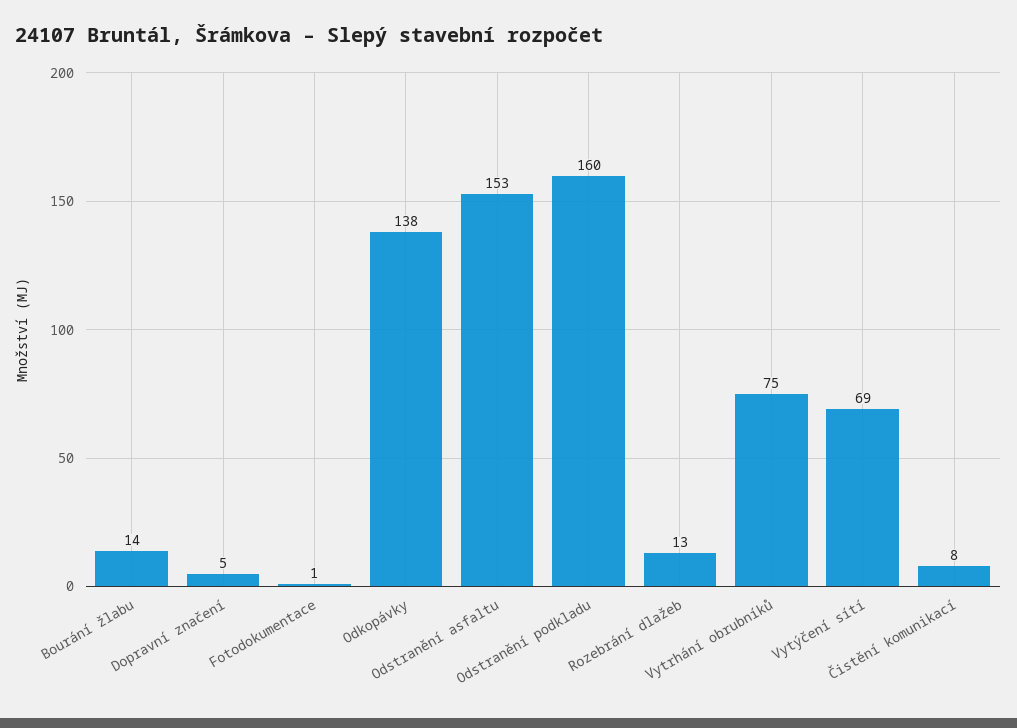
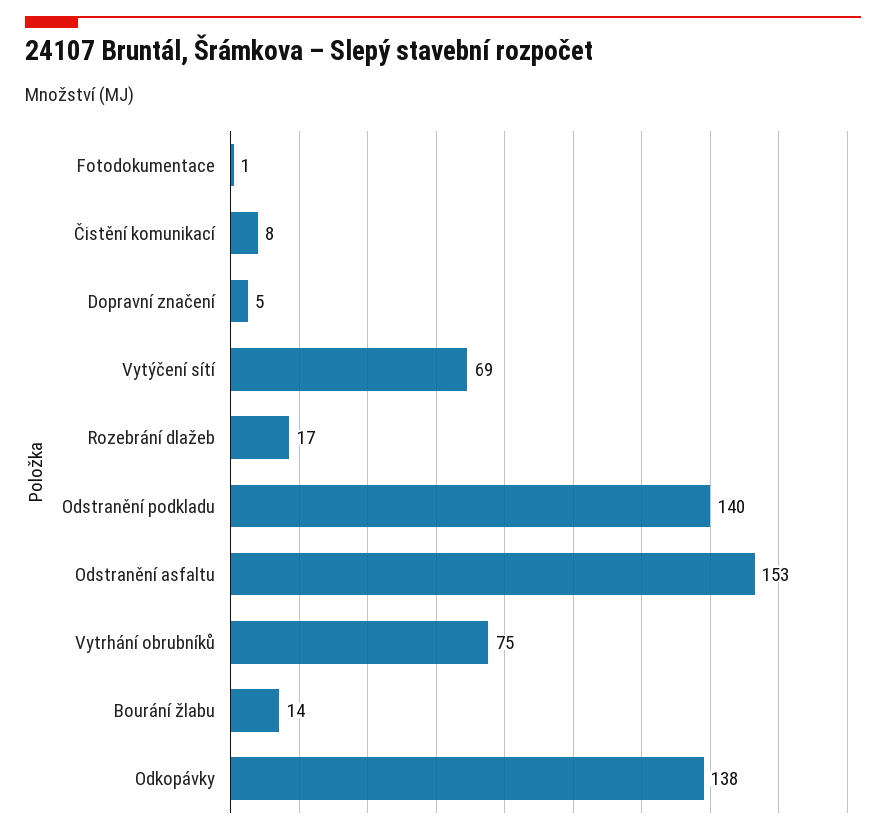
Odstranění podkladu: 160 -> 140
Rozebrání dlažeb: 13 -> 17

